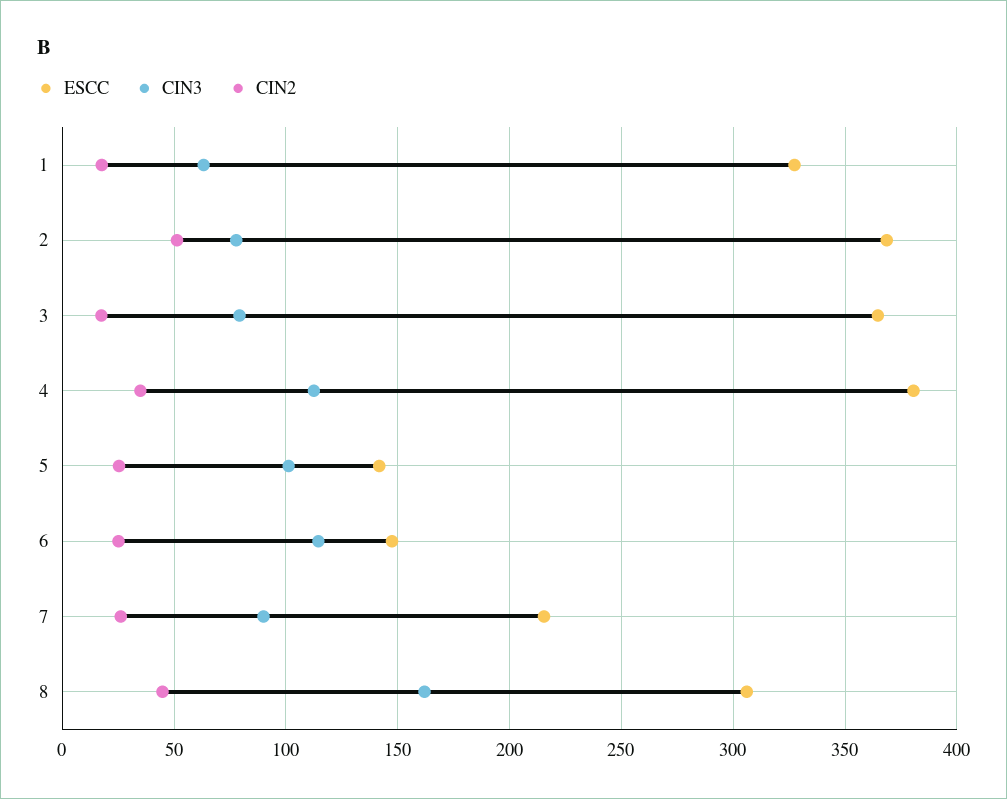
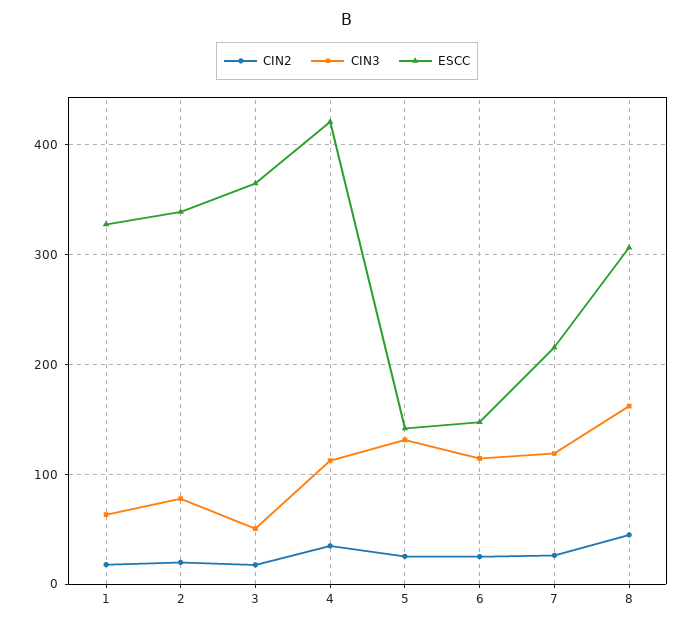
ESCC, 2: 370 -> 340
CIN2, 2: 50 -> 20
CIN3, 3: 80 -> 50
ESCC, 4: 380 -> 420
CIN3, 5: 100 -> 130
CIN3, 7: 90 -> 120

